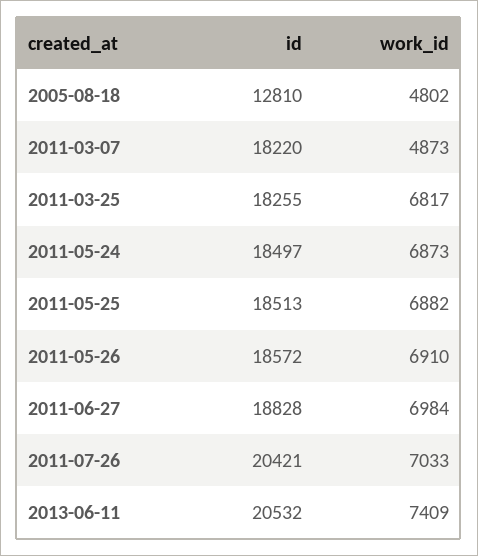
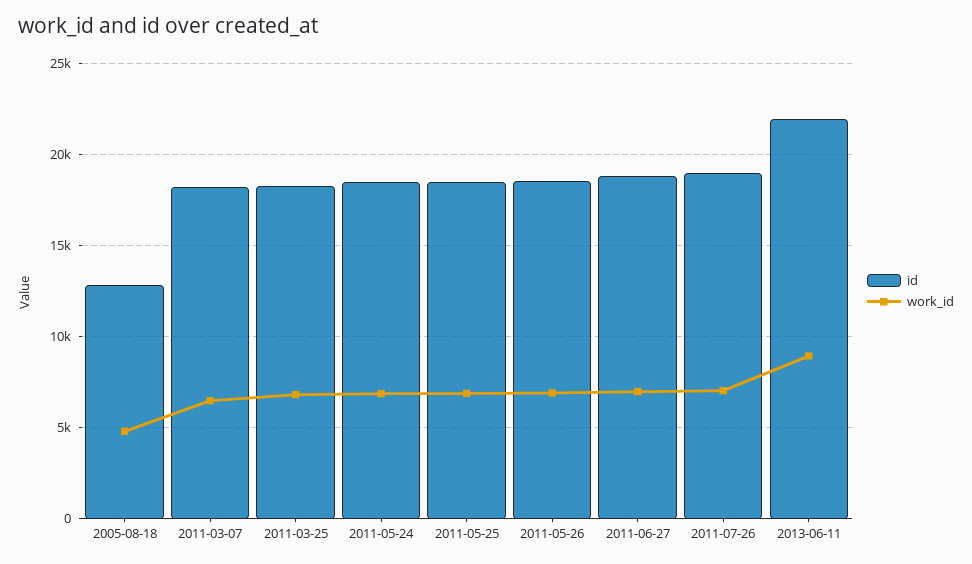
work_id, 2011-03-07: 4873 -> 6500
id, 2011-07-26: 20421 -> 19000
id, 2013-06-11: 20532 -> 22000
work_id, 2013-06-11: 7409 -> 9000

